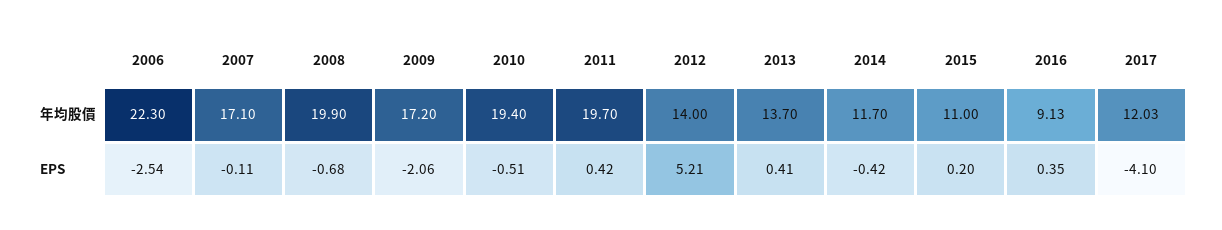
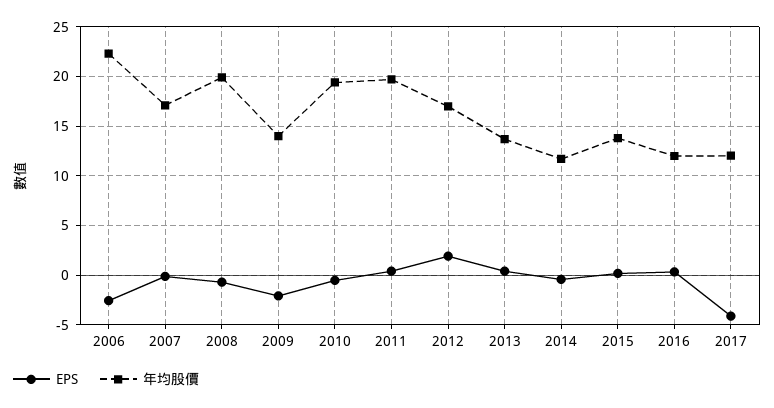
年均股價, 2009: 17.2 -> 14
年均股價, 2012: 14 -> 17
年均股價, 2015: 11 -> 14
年均股價, 2016: 9.13 -> 12
EPS, 2012: 5.21 -> 2

